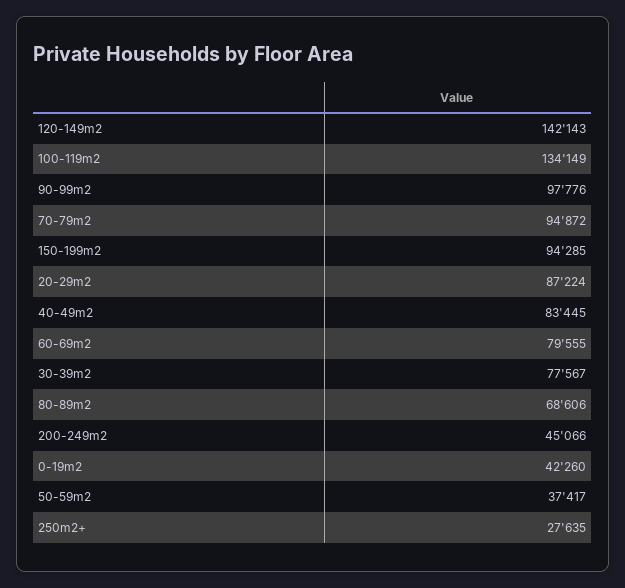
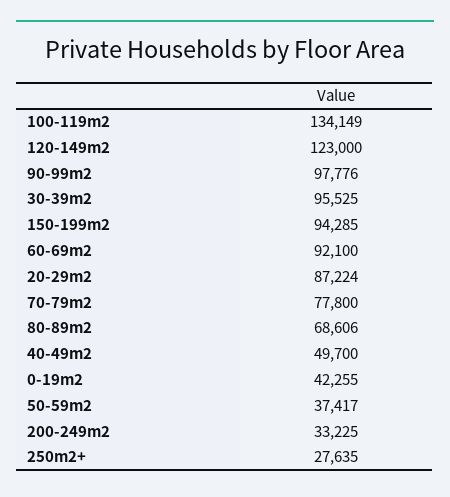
120-149m2: 142143 -> 123000
70-79m2: 94872 -> 77800
40-49m2: 83445 -> 49700
60-69m2: 79555 -> 92100
30-39m2: 77567 -> 95525
200-249m2: 45066 -> 33225
0-19m2: 42260 -> 42255

